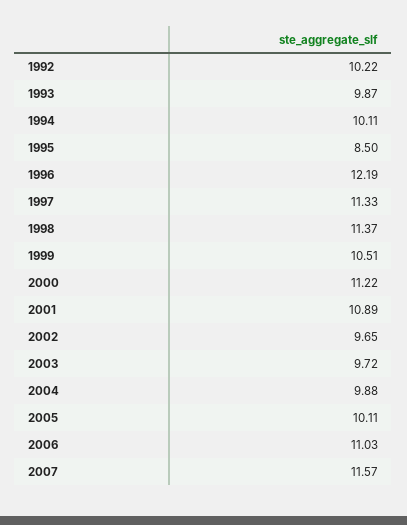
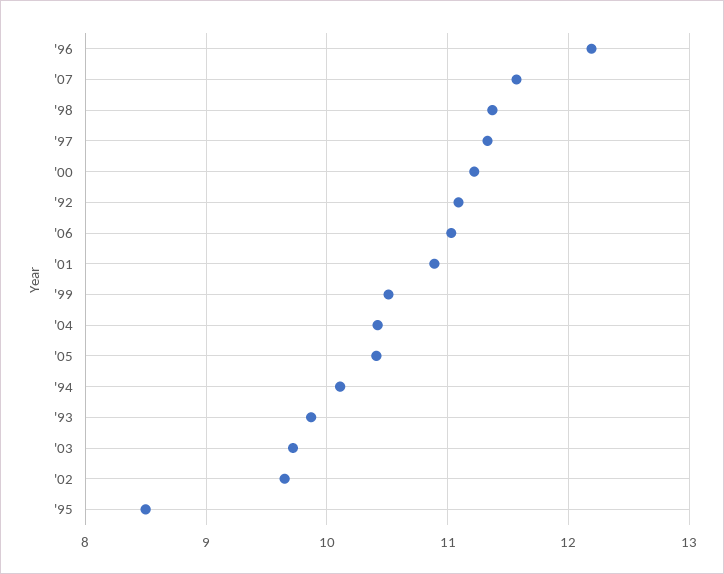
1992: 10.22 -> 11.1
2004: 9.88 -> 10.4
2005: 10.11 -> 10.4

